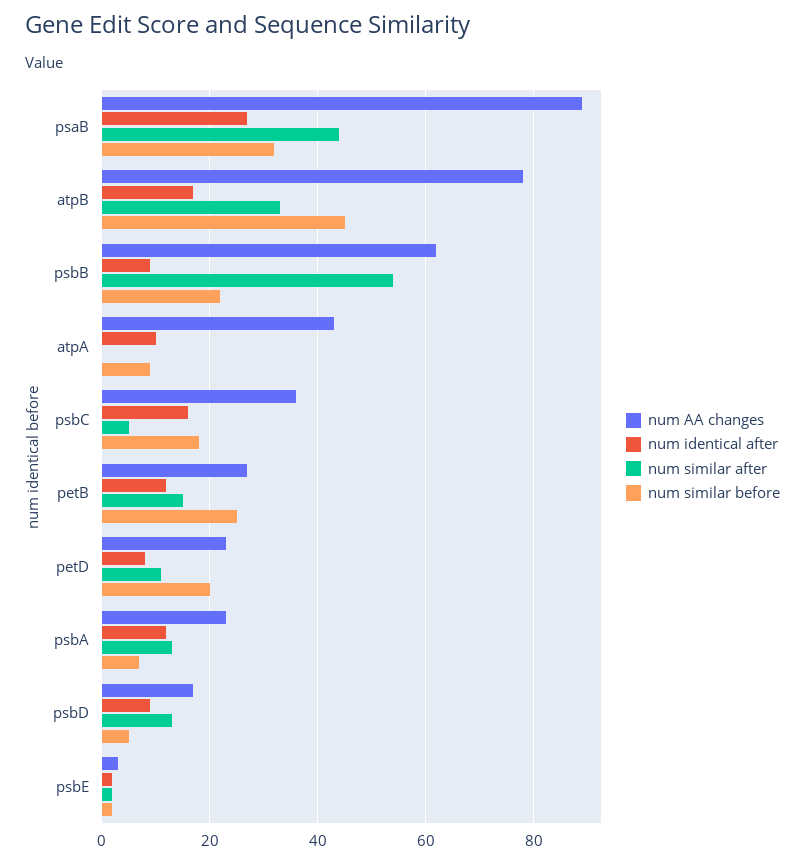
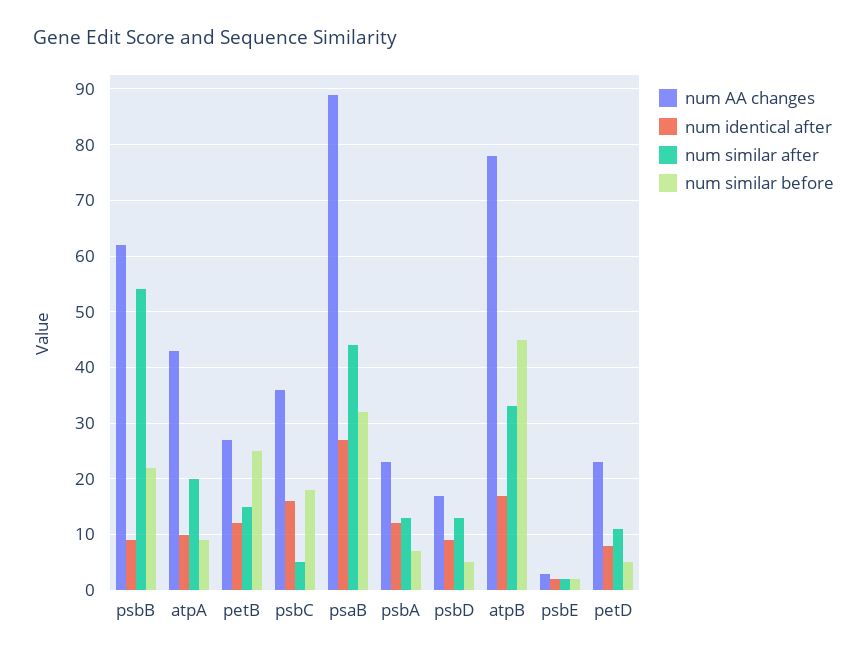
num similar after, atpA: 0 -> 20
num similar before, petD: 20 -> 5

